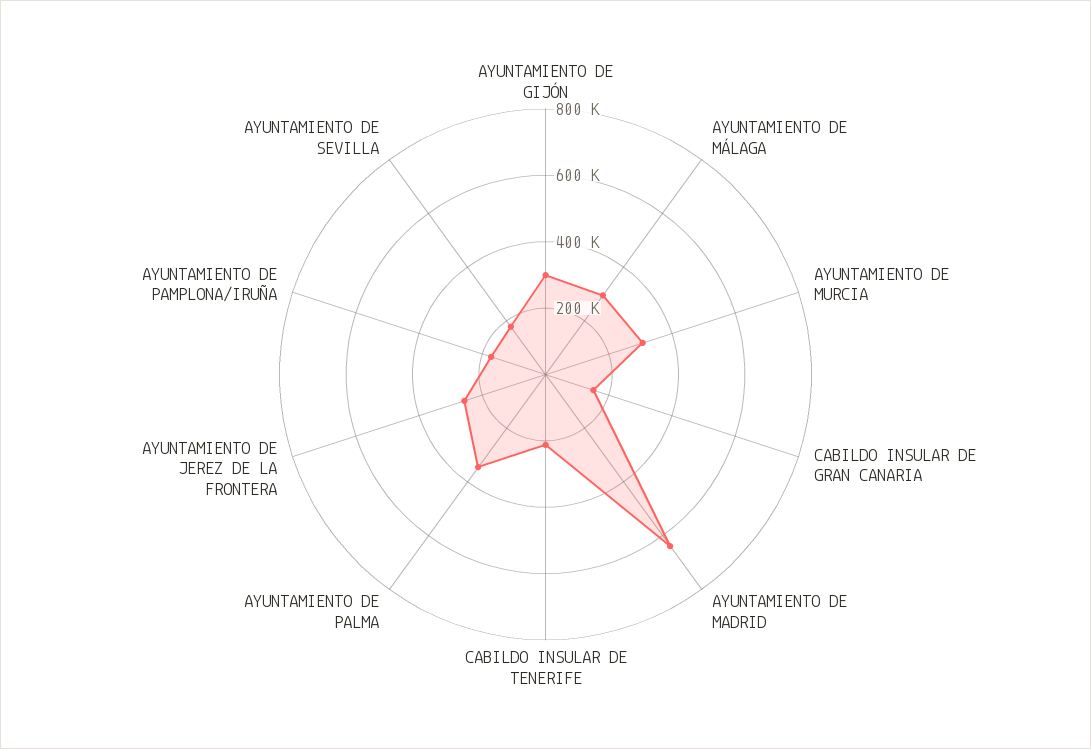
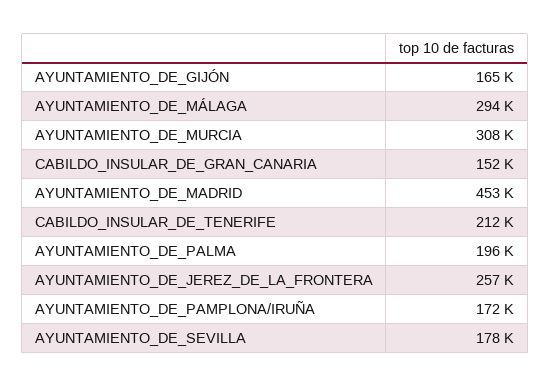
AYUNTAMIENTO DE GIJÓN: 300000 -> 165000
AYUNTAMIENTO DE MADRID: 650000 -> 453000
AYUNTAMIENTO DE PALMA: 350000 -> 196000

